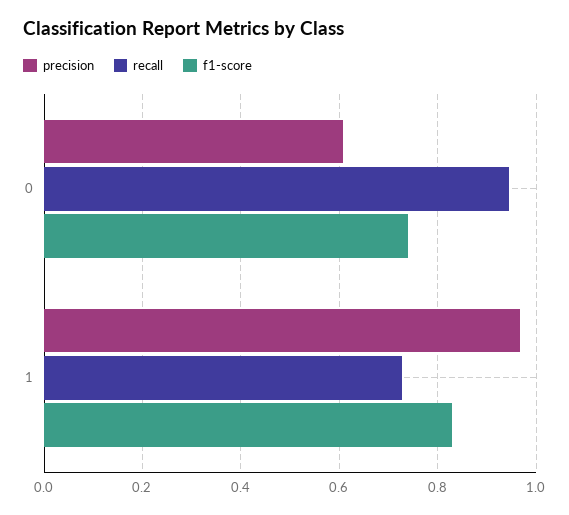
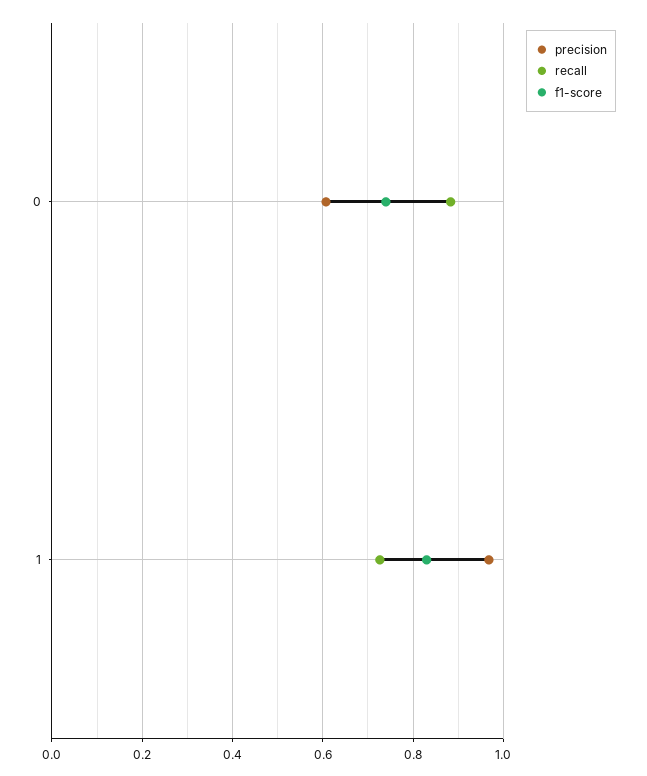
recall, 0: 0.94 -> 0.88

